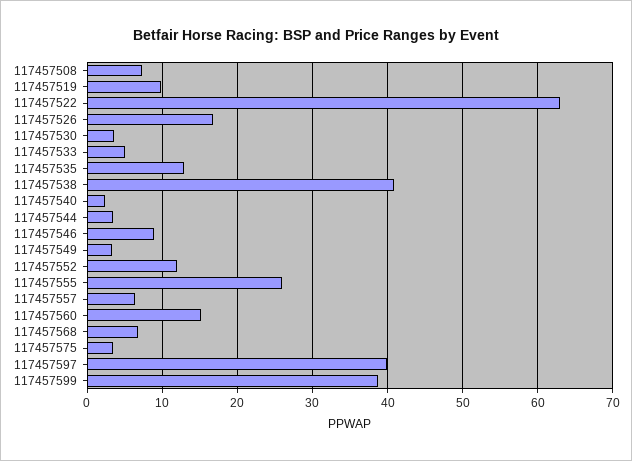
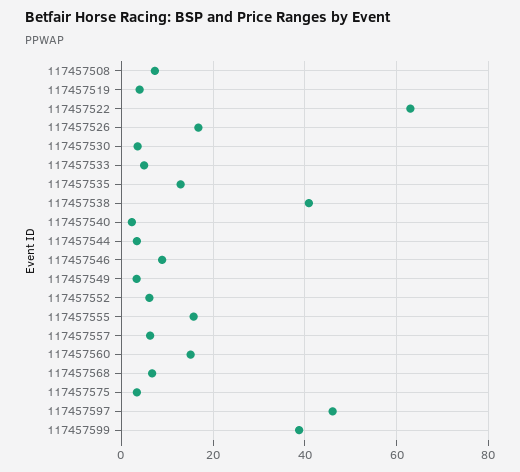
117457519: 10 -> 4
117457552: 12 -> 6
117457555: 26 -> 16
117457597: 40 -> 46

